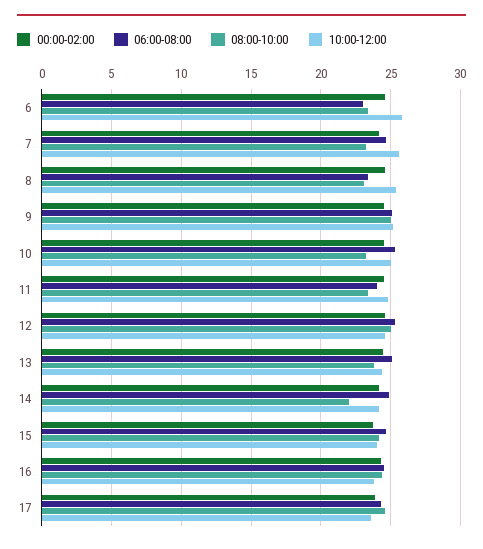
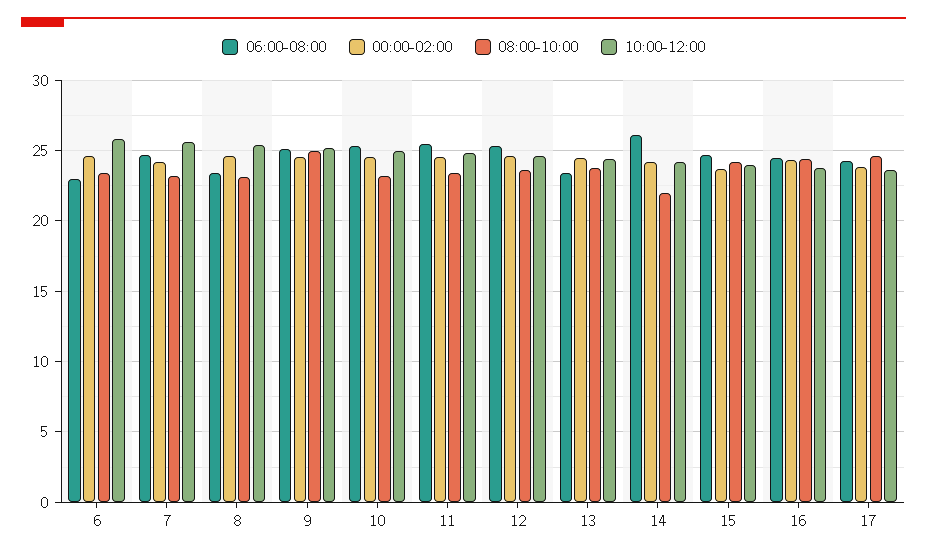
06:00-08:00, 11: 24 -> 25.5
08:00-10:00, 12: 25 -> 23.5
06:00-08:00, 13: 25 -> 23.5
06:00-08:00, 14: 25 -> 26

